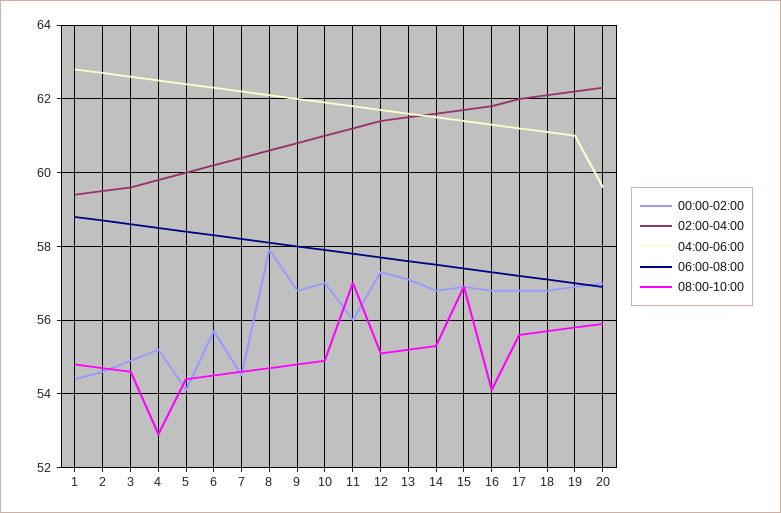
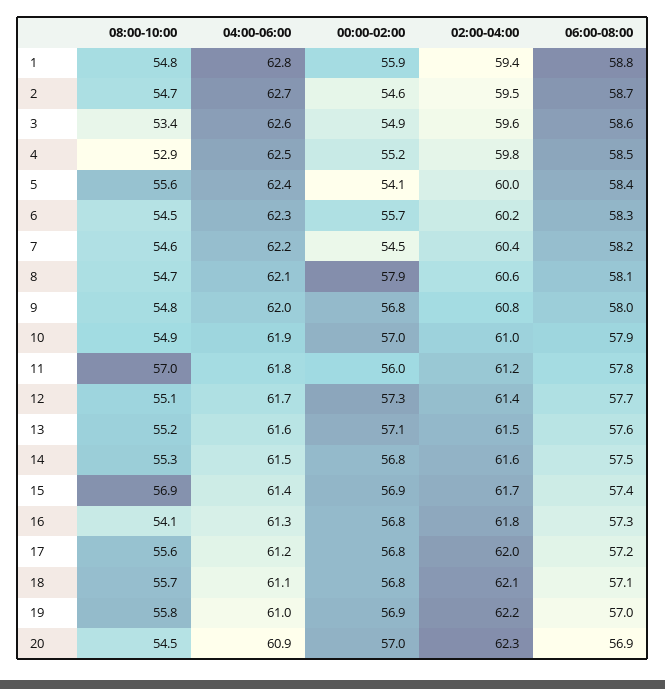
00:00-02:00, 1: 54.5 -> 55.9
08:00-10:00, 3: 54.5 -> 53.4
08:00-10:00, 5: 54.5 -> 55.6
04:00-06:00, 20: 59.5 -> 60.9
08:00-10:00, 20: 56 -> 54.5

